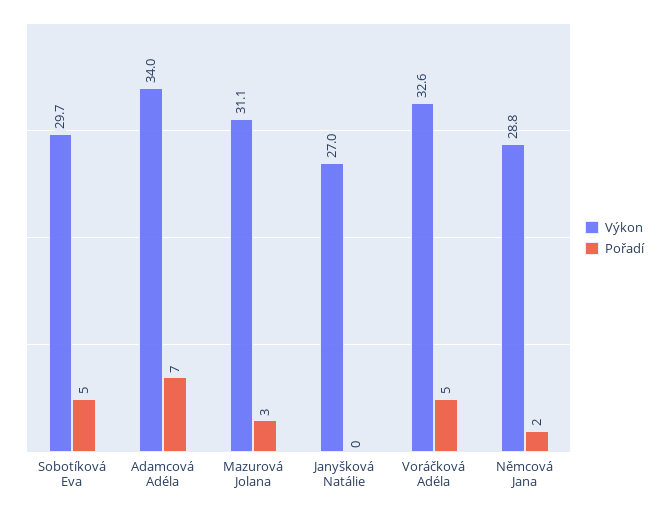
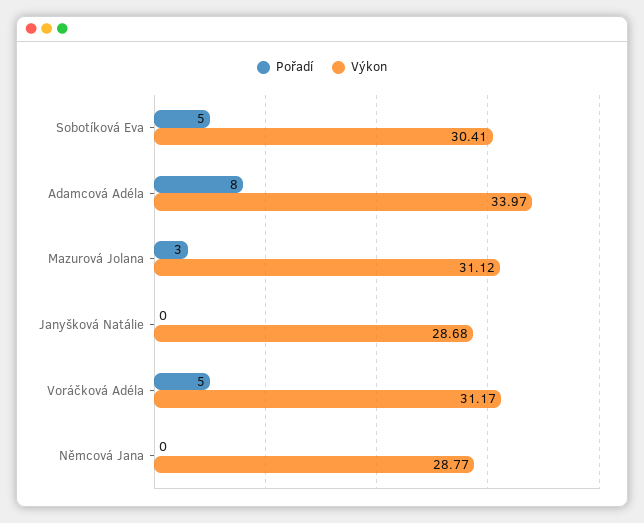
Výkon, Sobotíková Eva: 29.7 -> 30.41
Pořadí, Adamcová Adéla: 7 -> 8
Výkon, Janyšková Natálie: 27 -> 28.68
Výkon, Voráčková Adéla: 32.6 -> 31.17
Pořadí, Němcová Jana: 2 -> 0

